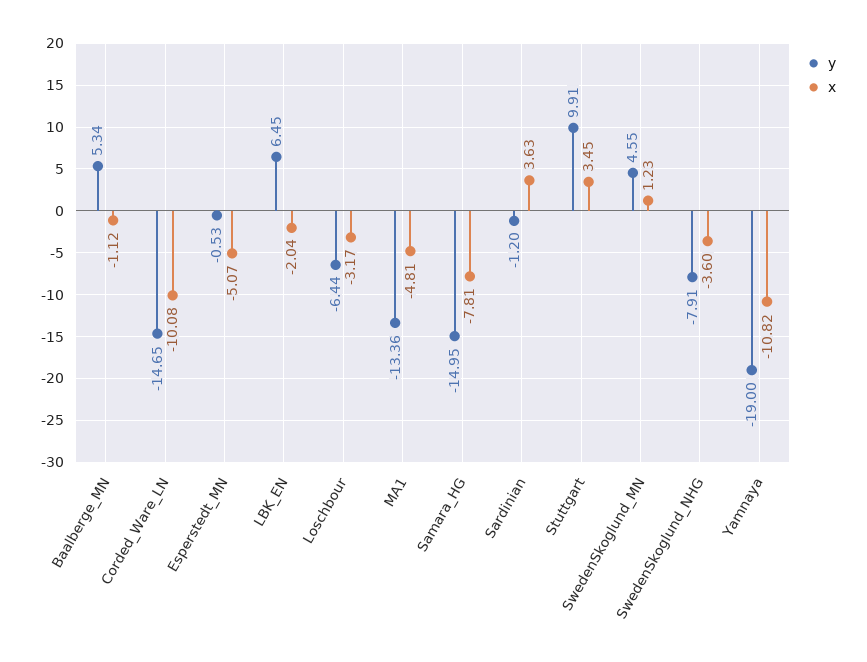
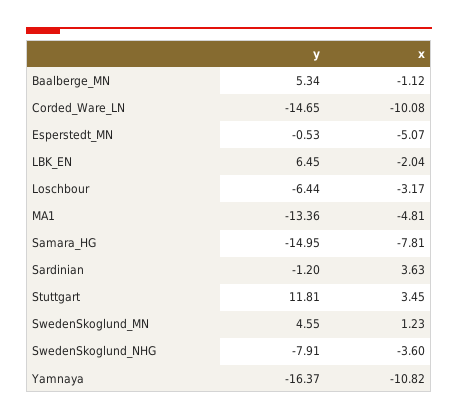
y, Stuttgart: 9.91 -> 11.81
y, Yamnaya: -19 -> -16.37

